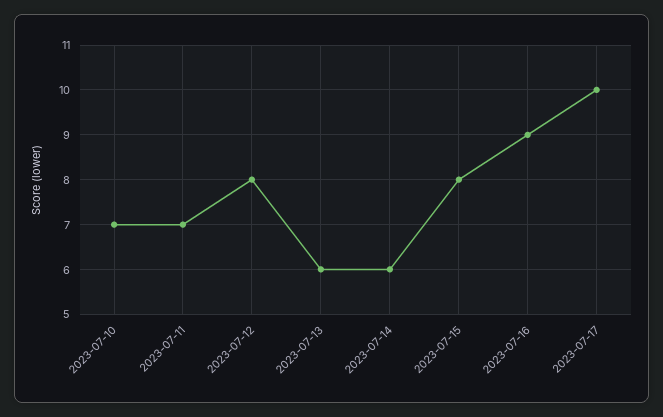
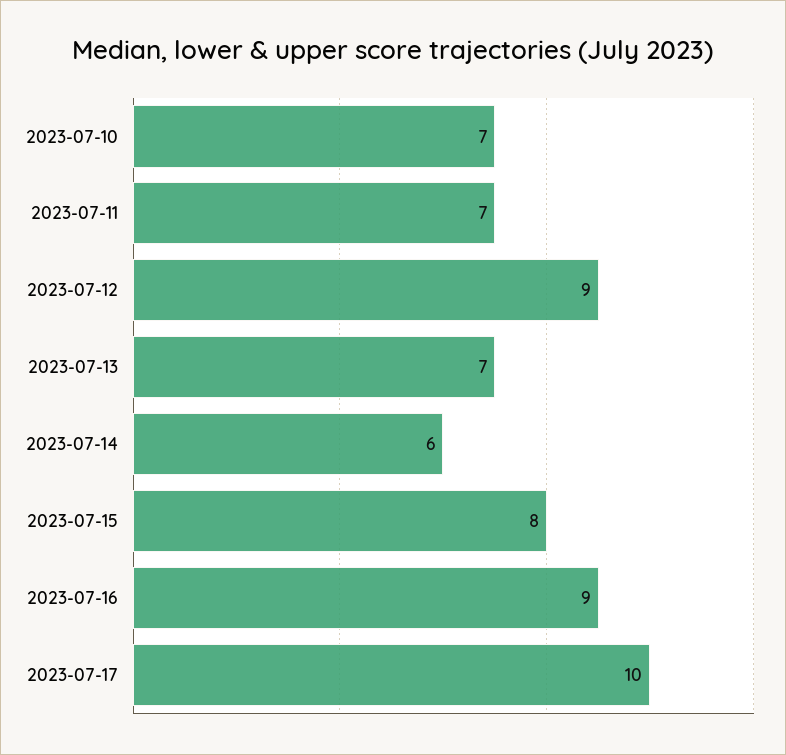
2023-07-12: 8 -> 9
2023-07-13: 6 -> 7

